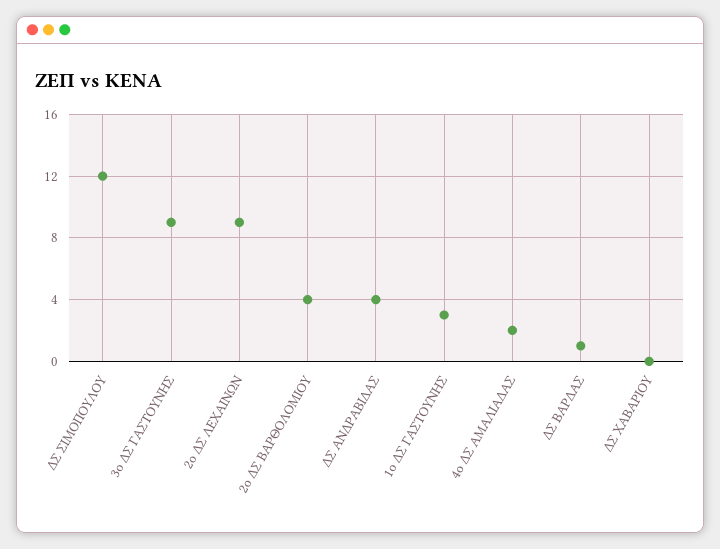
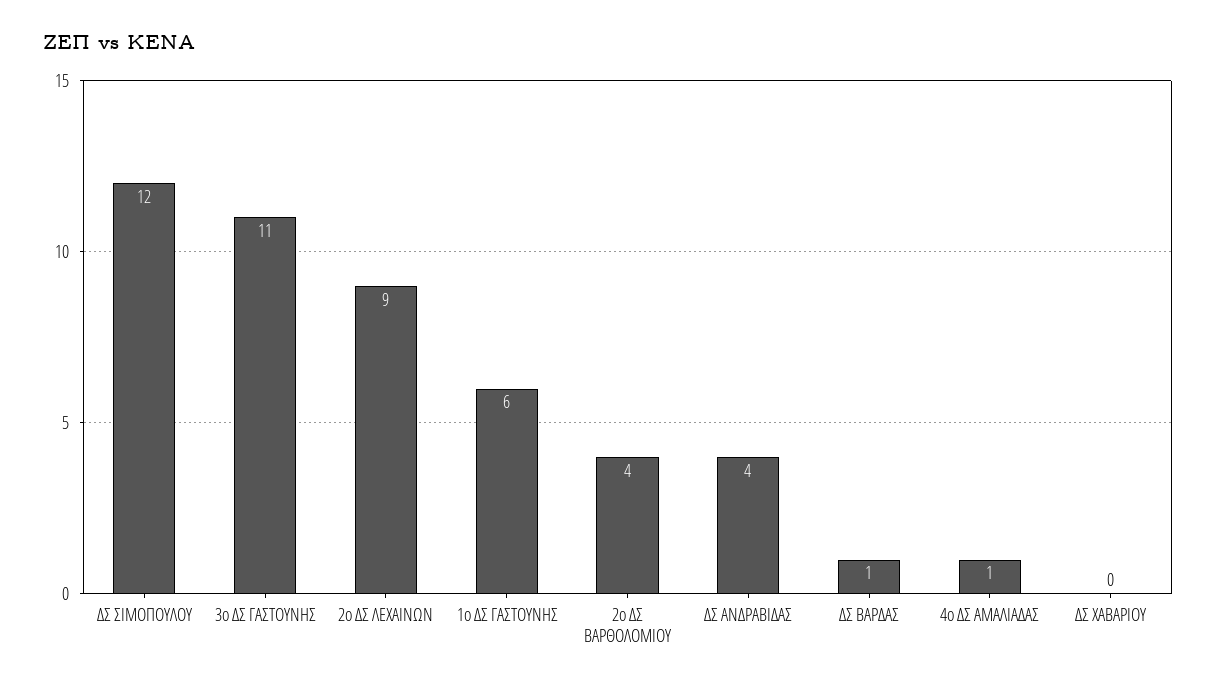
3ο ΔΣ ΓΑΣΤΟΥΝΗΣ: 9 -> 11
1ο ΔΣ ΓΑΣΤΟΥΝΗΣ: 3 -> 6
4ο ΔΣ ΑΜΑΛΙΑΔΑΣ: 2 -> 1

